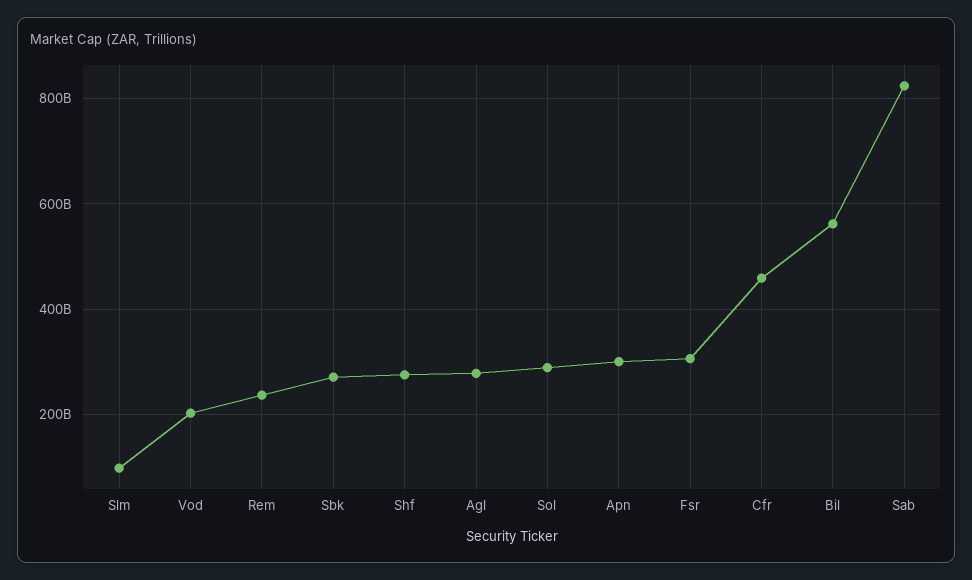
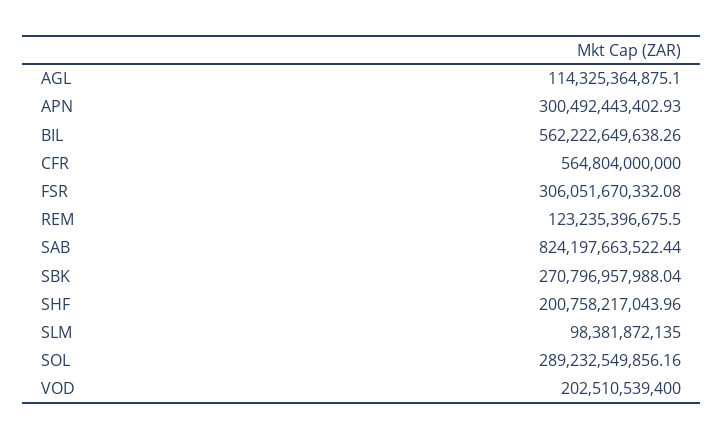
Rem: 240000000000 -> 123235396675.5
Shf: 280000000000 -> 200758217043.96
Agl: 280000000000 -> 114325364875.1
Cfr: 460000000000 -> 564804000000

